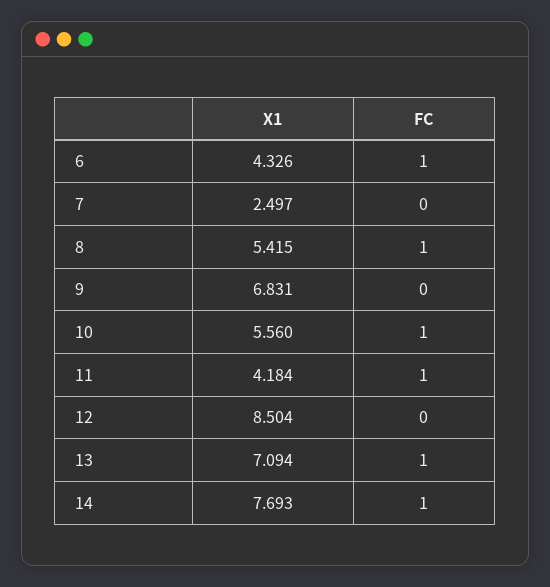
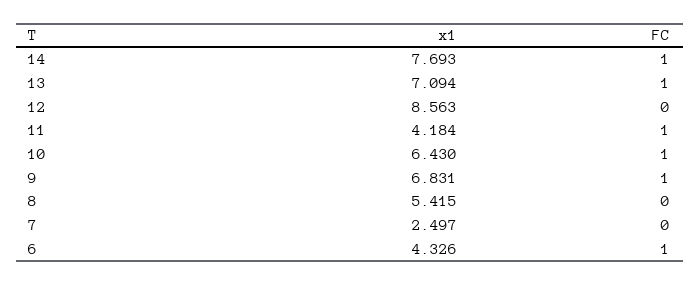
FC, 8: 1 -> 0
FC, 9: 0 -> 1
X1, 10: 5.56 -> 6.43
X1, 12: 8.504 -> 8.563

